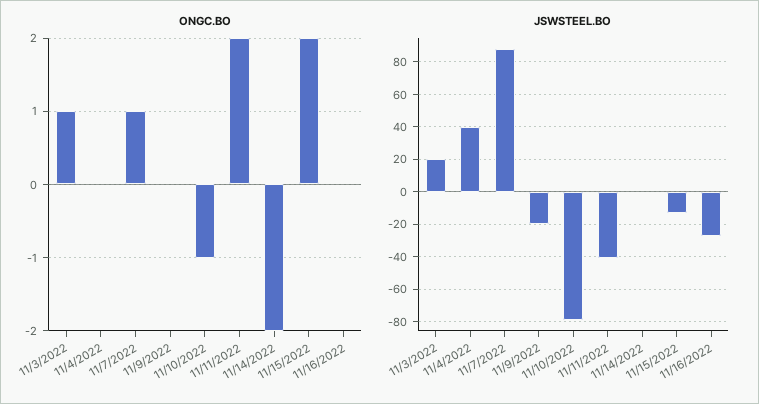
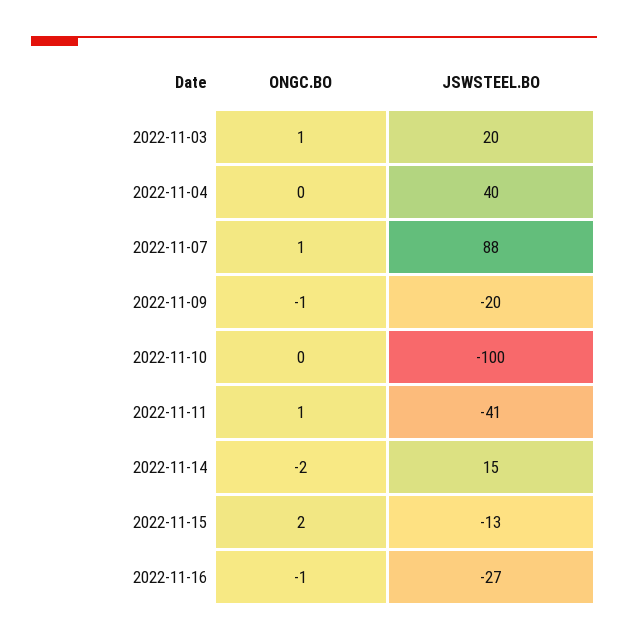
ONGC.BO, 11/9/2022: 0 -> -1
ONGC.BO, 11/10/2022: -1 -> 0
ONGC.BO, 11/11/2022: 2 -> 1
ONGC.BO, 11/16/2022: 0 -> -1
JSWSTEEL.BO, 11/10/2022: -80 -> -100
JSWSTEEL.BO, 11/14/2022: 0 -> 15

